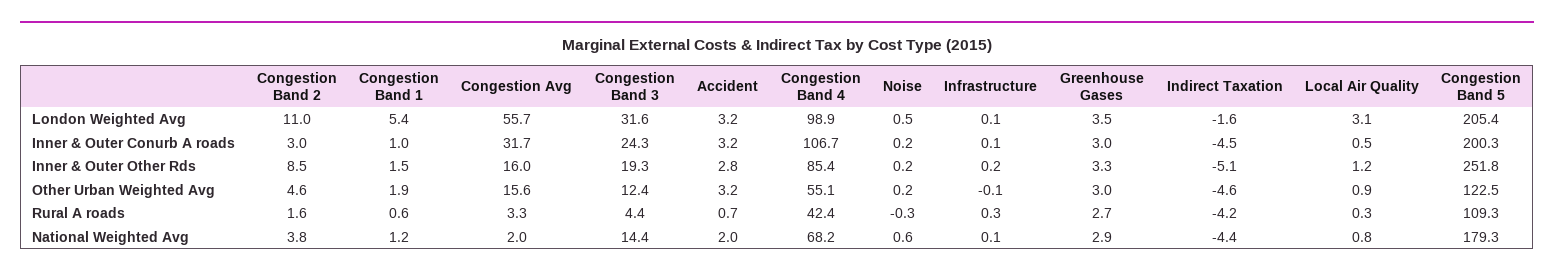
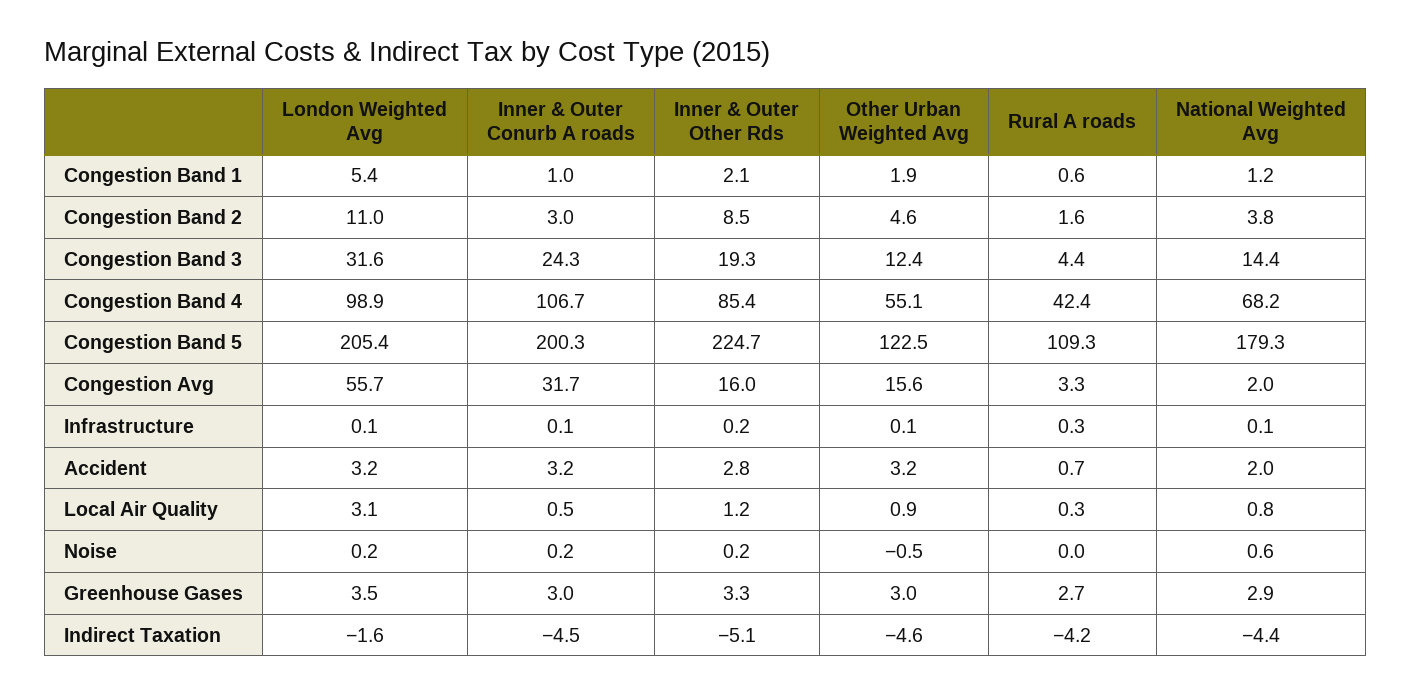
Noise, London Weighted Avg: 0.5 -> 0.2
Congestion Band 1, Inner & Outer Other Rds: 1.5 -> 2.1
Congestion Band 5, Inner & Outer Other Rds: 251.8 -> 224.7
Noise, Other Urban Weighted Avg: 0.2 -> -0.5
Infrastructure, Other Urban Weighted Avg: -0.1 -> 0.1
Noise, Rural A roads: -0.3 -> 0

